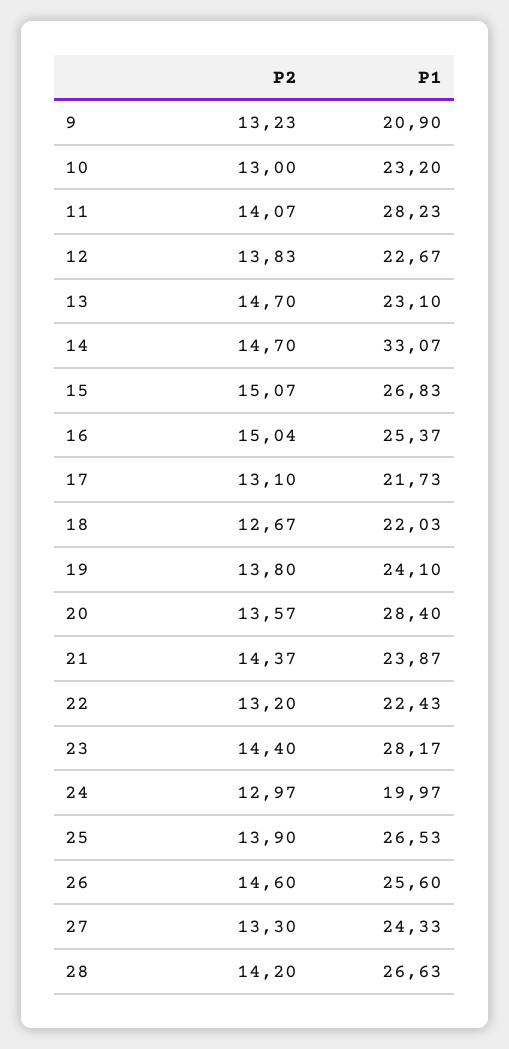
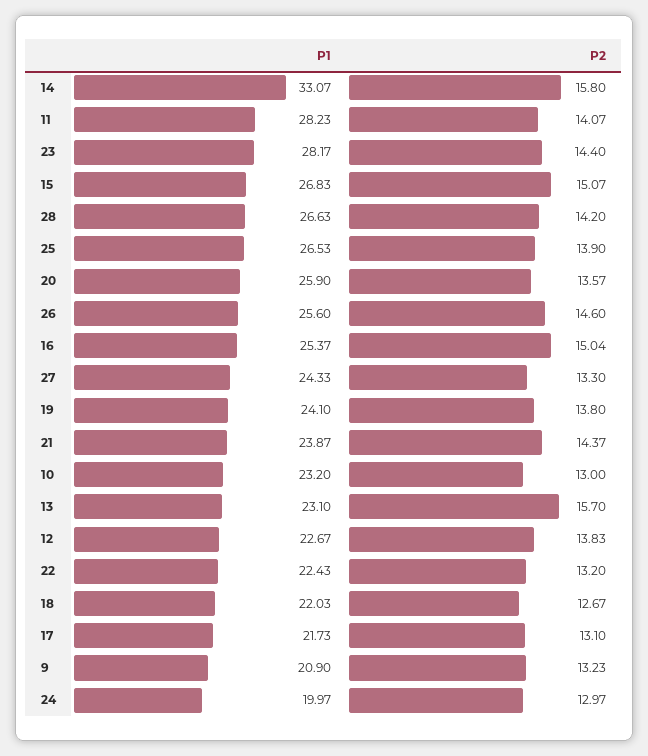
P2, 13: 14.7 -> 15.7
P2, 14: 14.7 -> 15.8
P1, 20: 28.4 -> 25.9

